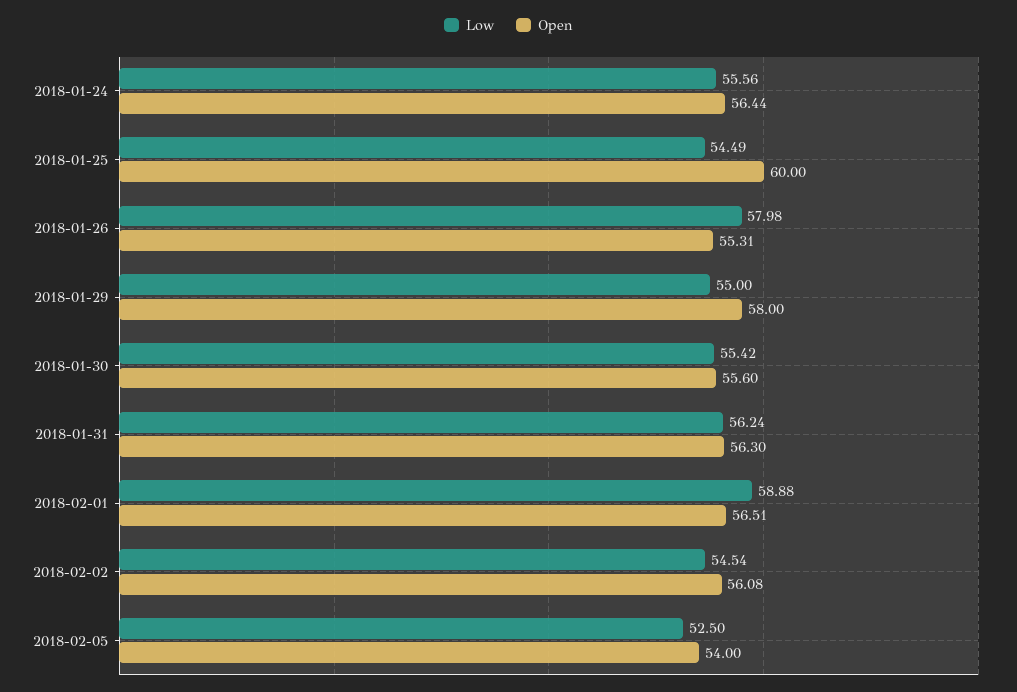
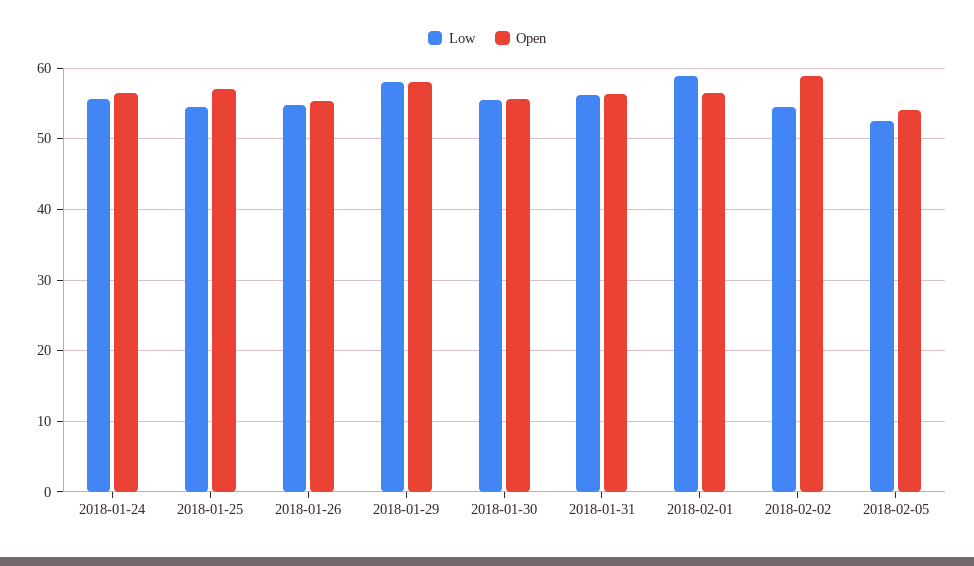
Open, 2018-01-25: 60 -> 57
Low, 2018-01-26: 57.98 -> 55
Low, 2018-01-29: 55 -> 58
Open, 2018-02-02: 56.08 -> 59

